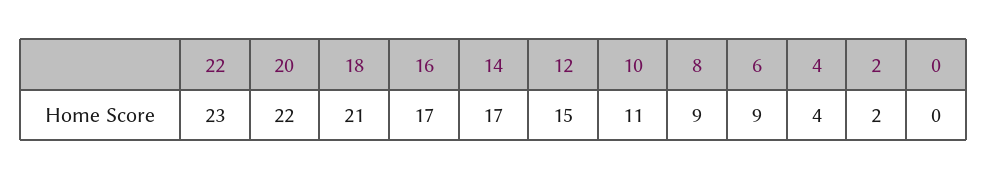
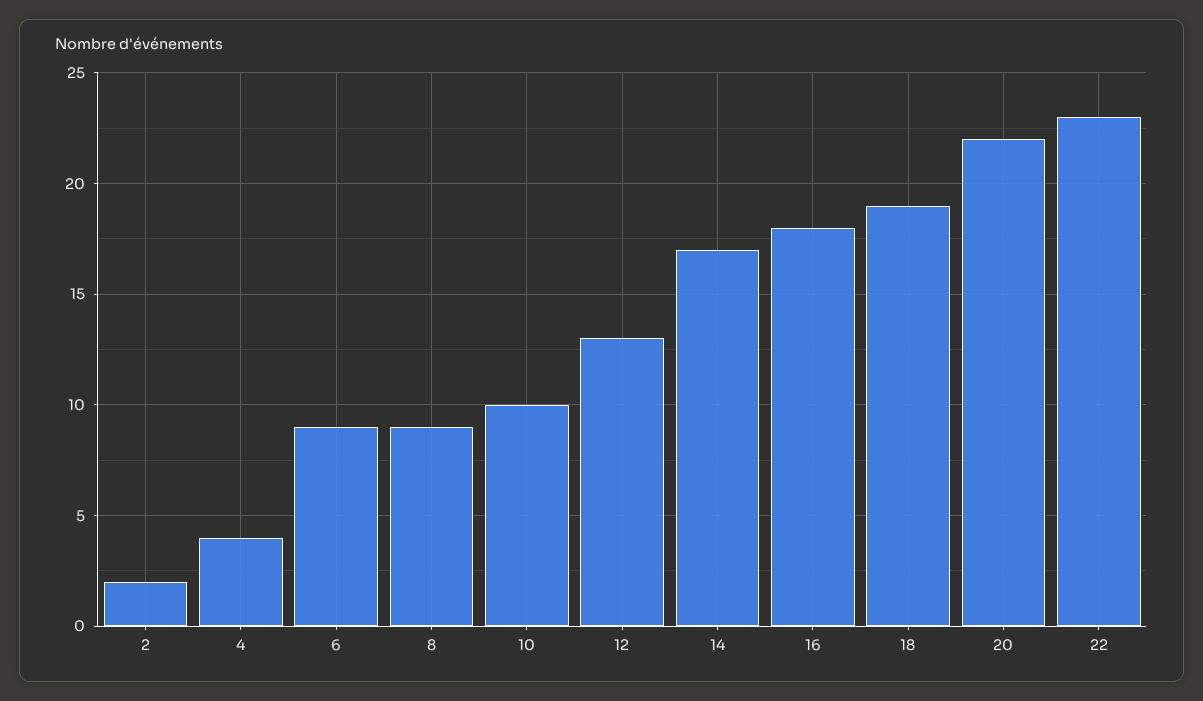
18: 21 -> 19
16: 17 -> 18
12: 15 -> 13
10: 11 -> 10
0: 0 -> none

